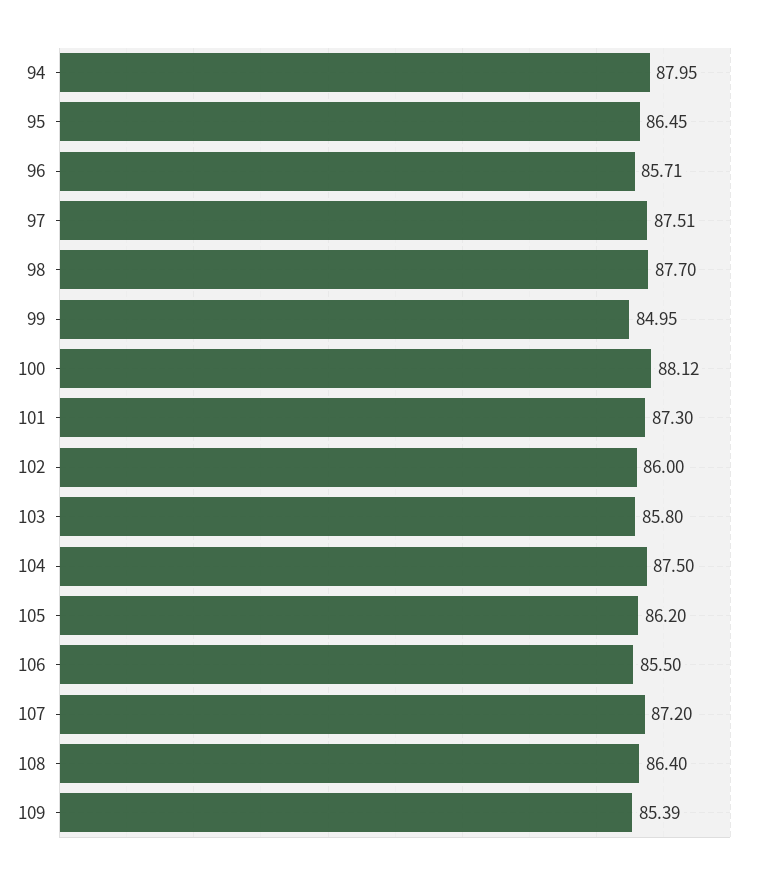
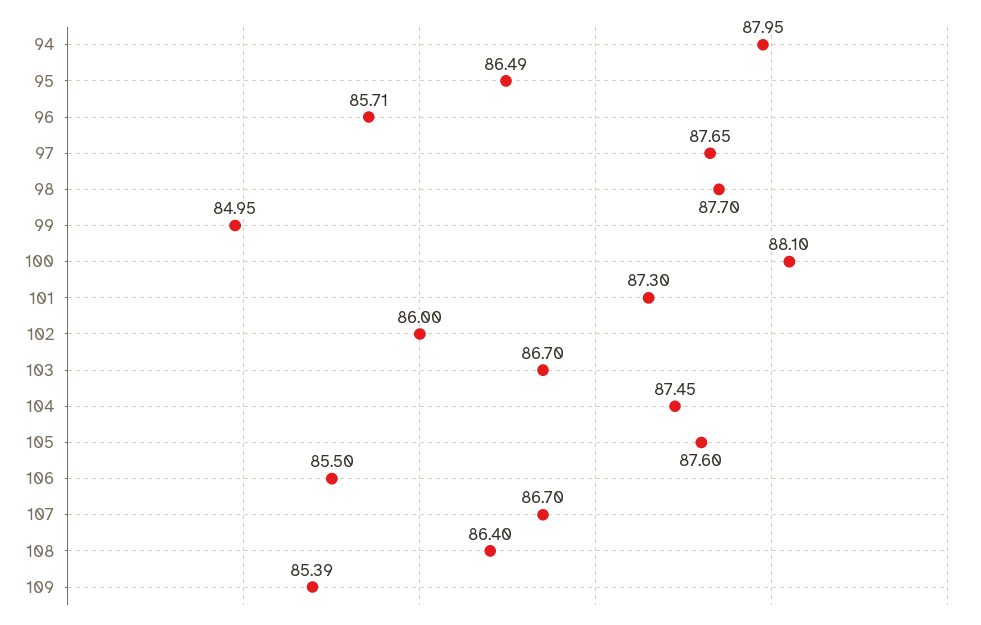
95: 86.45 -> 86.49
97: 87.51 -> 87.65
100: 88.12 -> 88.1
103: 85.8 -> 86.7
104: 87.5 -> 87.45
105: 86.2 -> 87.6
107: 87.2 -> 86.7

